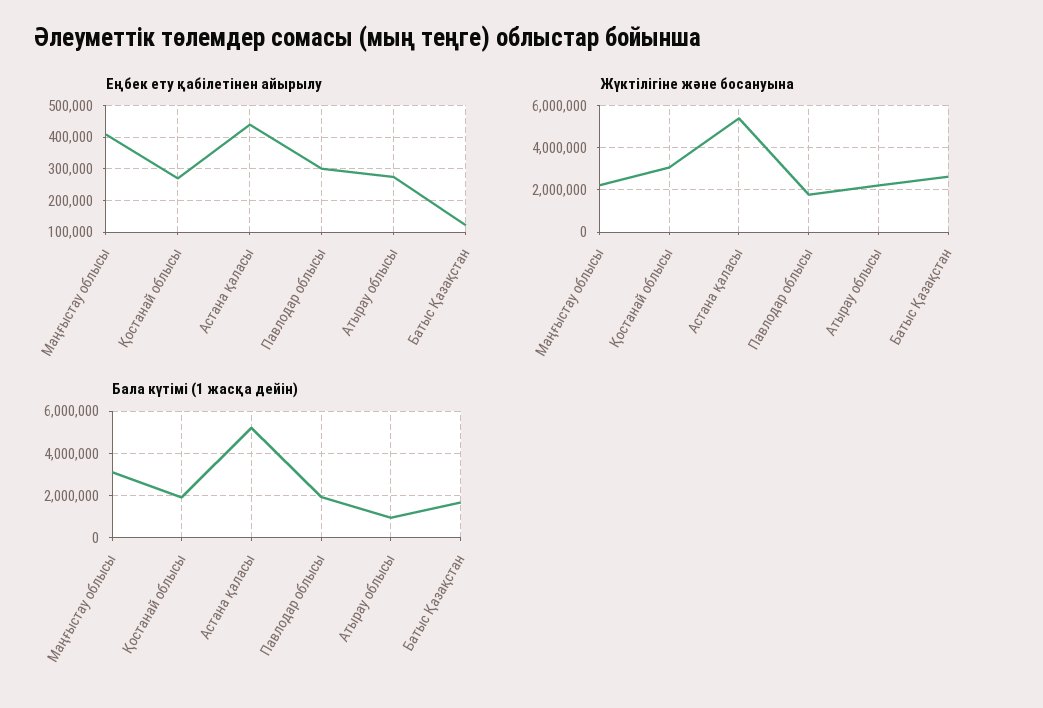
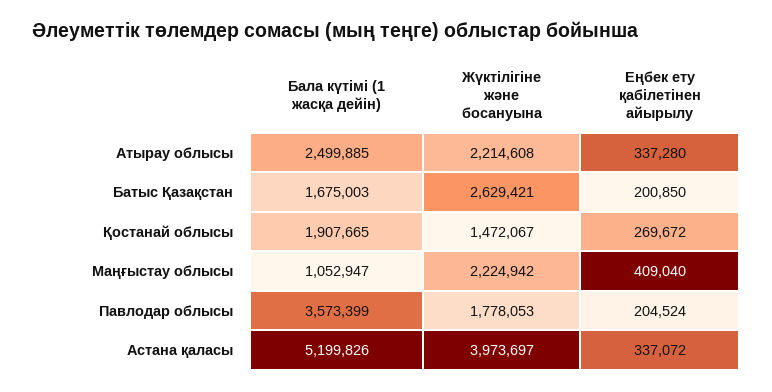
Еңбек ету қабілетінен айырылу, Астана қаласы: 440000 -> 337072
Еңбек ету қабілетінен айырылу, Павлодар облысы: 300000 -> 204524
Еңбек ету қабілетінен айырылу, Атырау облысы: 280000 -> 337280
Еңбек ету қабілетінен айырылу, Батыс Қазақстан: 120000 -> 200850
Жүктілігіне және босануына, Қостанай облысы: 3000000 -> 1472067
Жүктілігіне және босануына, Астана қаласы: 5500000 -> 3973697
Бала күтімі (1 жасқа дейін), Маңғыстау облысы: 3000000 -> 1052947
Бала күтімі (1 жасқа дейін), Павлодар облысы: 2000000 -> 3573399
Бала күтімі (1 жасқа дейін), Атырау облысы: 1000000 -> 2499885

